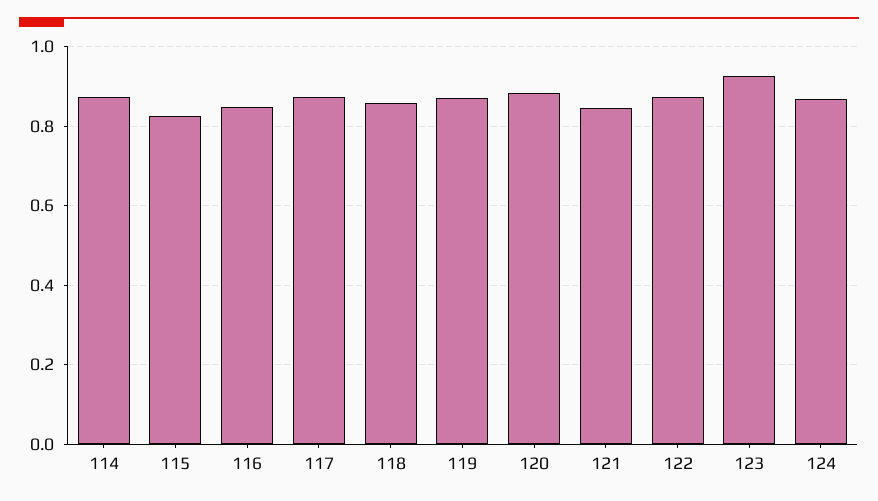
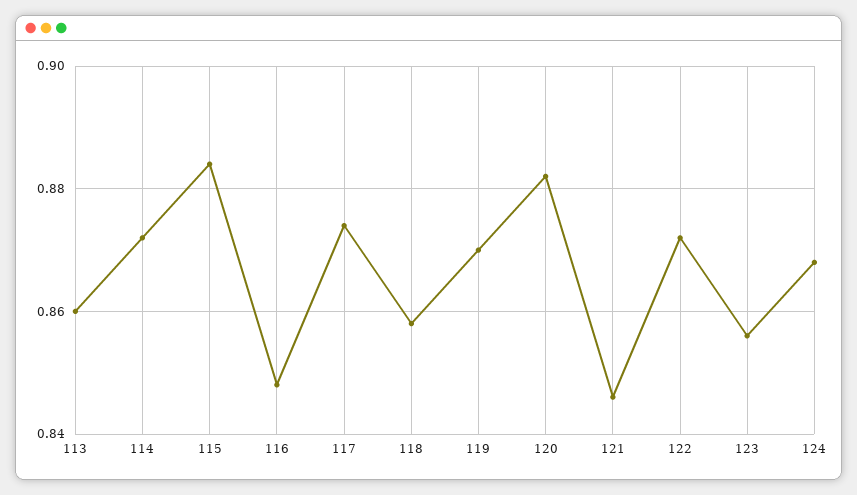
115: 0.82 -> 0.885
123: 0.92 -> 0.855
113: none -> 0.86

